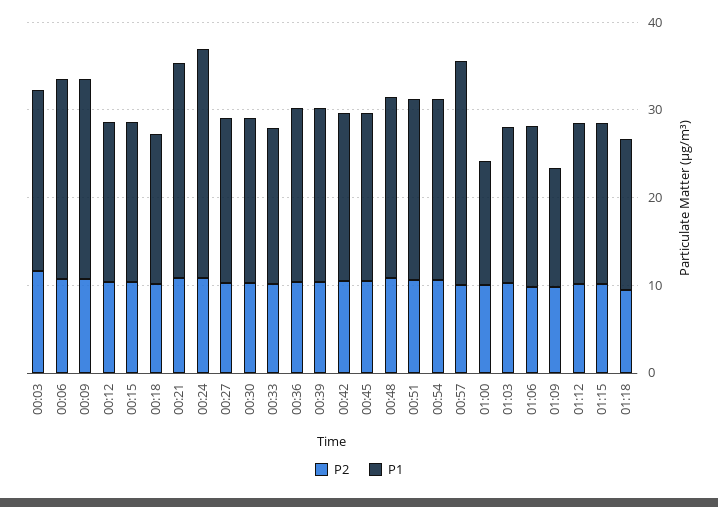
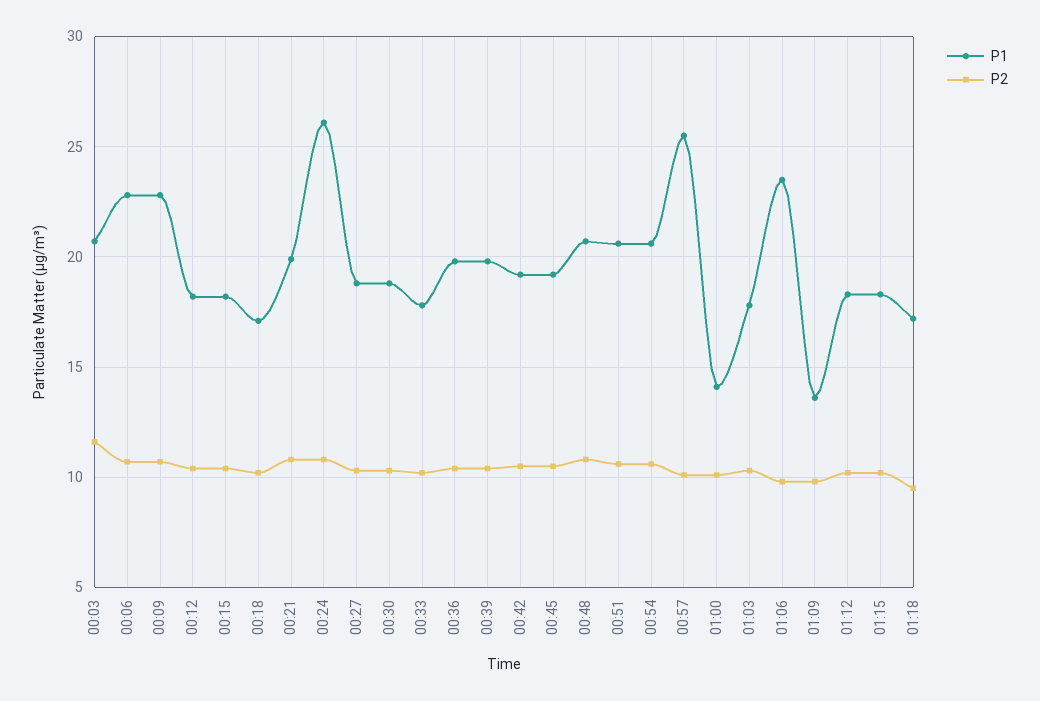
P1, 00:21: 24 -> 20
P1, 01:06: 18 -> 23.5

